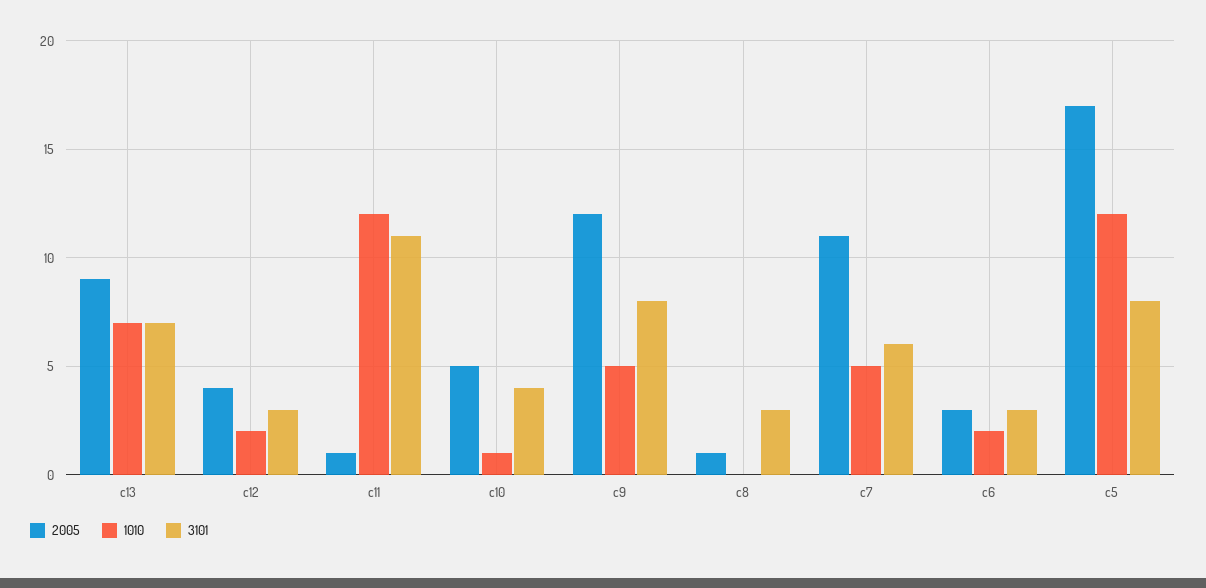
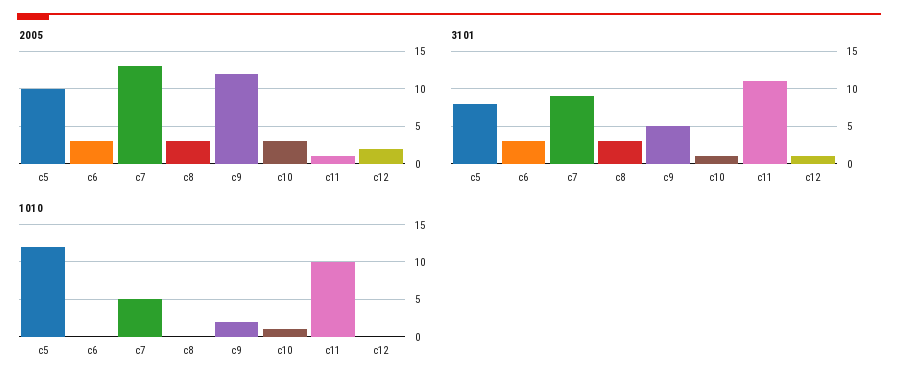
2005, c13: 9 -> none
1010, c13: 7 -> none
3101, c13: 7 -> none
2005, c12: 4 -> 2
1010, c12: 2 -> 0
3101, c12: 3 -> 1
1010, c11: 12 -> 10
2005, c10: 5 -> 3
3101, c10: 4 -> 1
1010, c9: 5 -> 2
3101, c9: 8 -> 5
2005, c8: 1 -> 3
2005, c7: 11 -> 13
3101, c7: 6 -> 9
1010, c6: 2 -> 0
2005, c5: 17 -> 10

